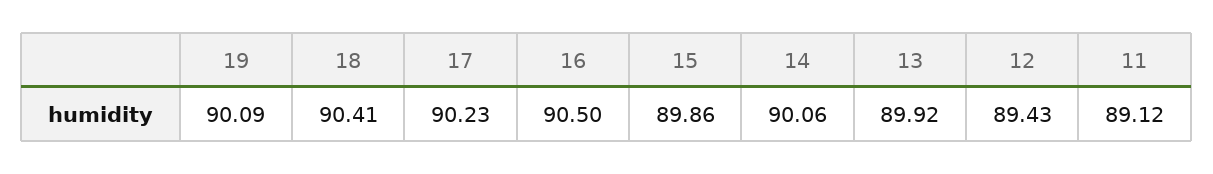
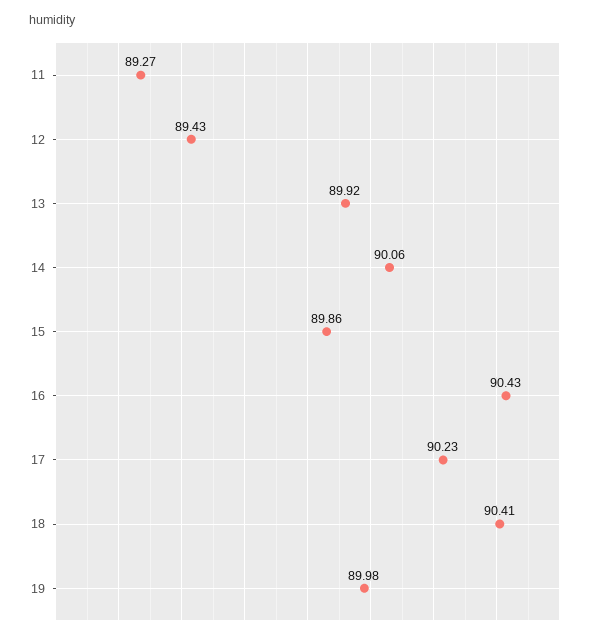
19: 90.09 -> 89.98
16: 90.5 -> 90.43
11: 89.12 -> 89.27

